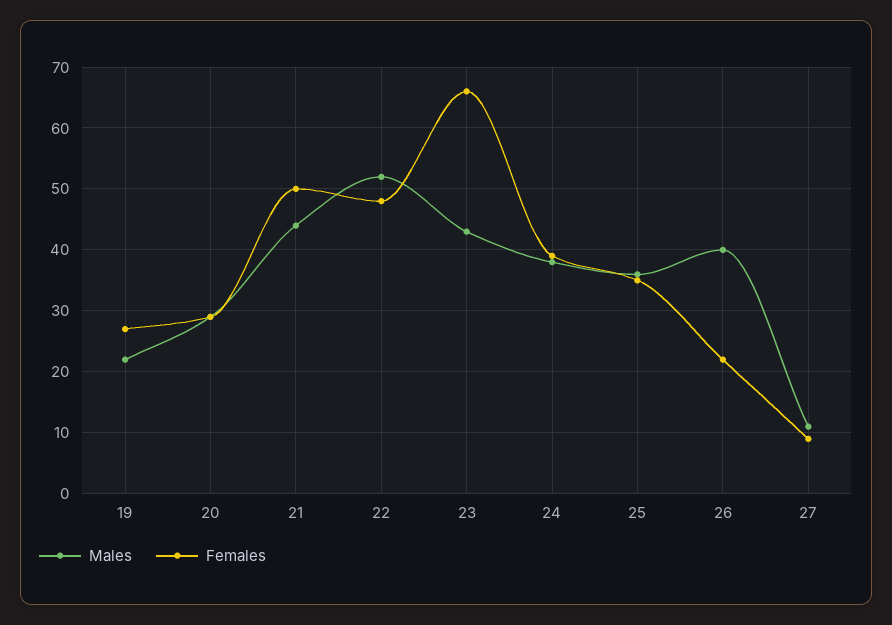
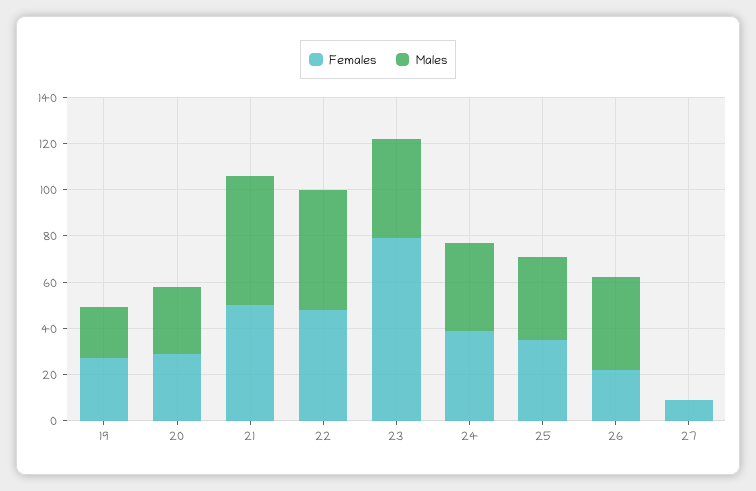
Males, 21: 44 -> 55
Females, 23: 66 -> 80
Males, 27: 11 -> 0

